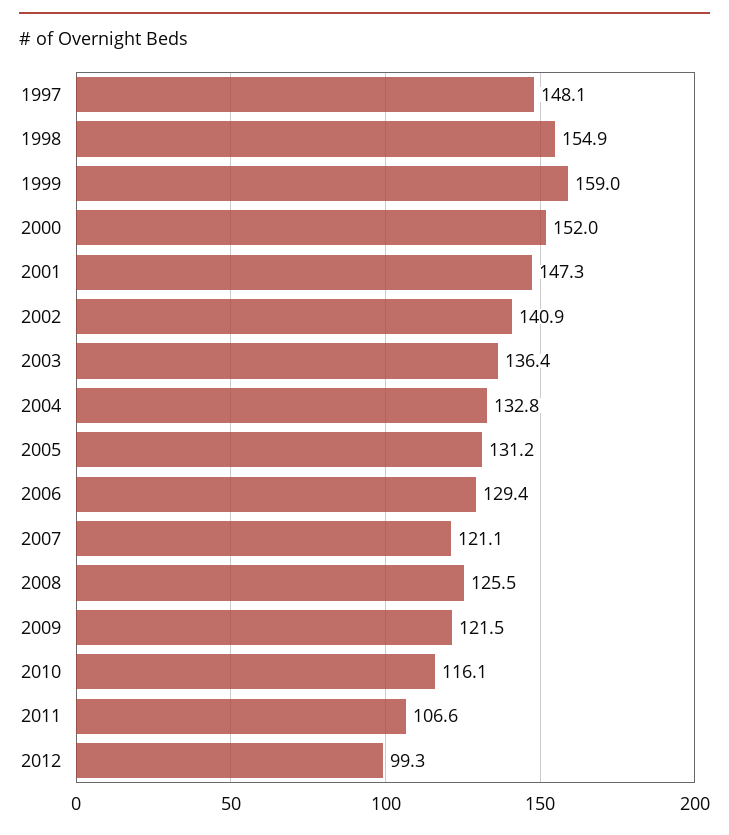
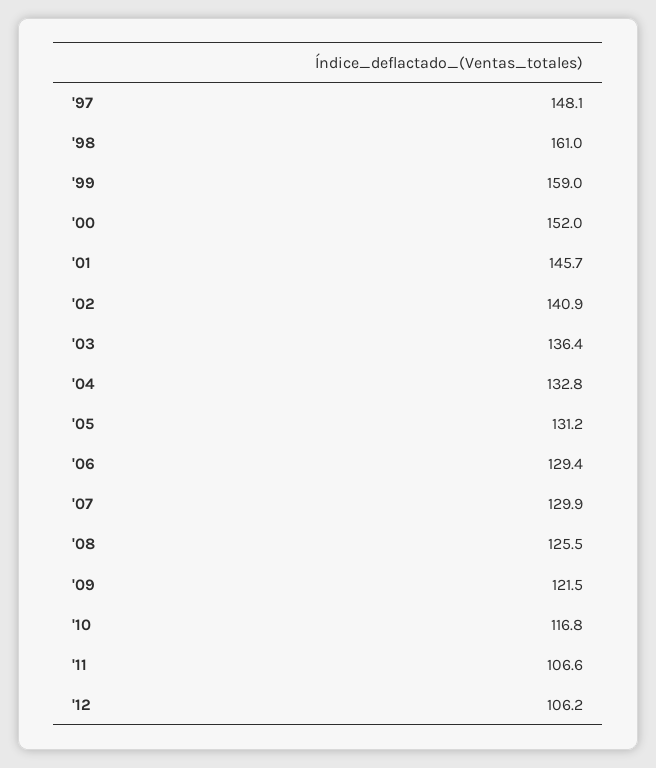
1998: 154.9 -> 161
2001: 147.3 -> 145.7
2007: 121.1 -> 129.9
2010: 116.1 -> 116.8
2012: 99.3 -> 106.2

